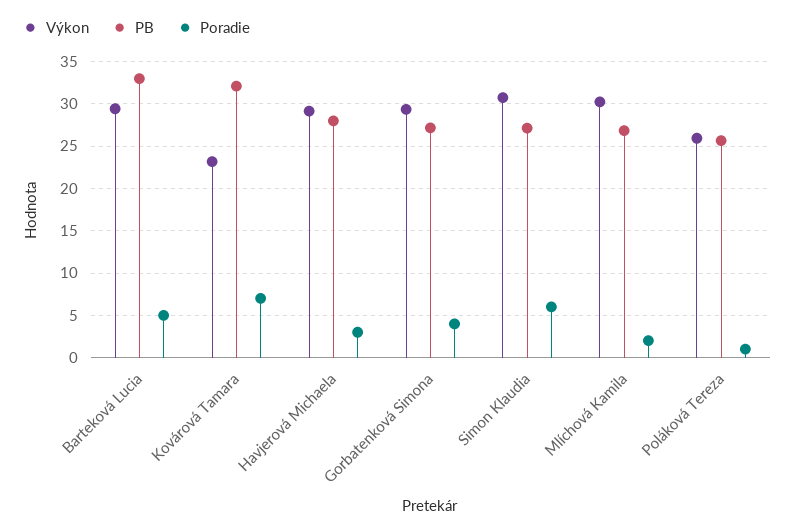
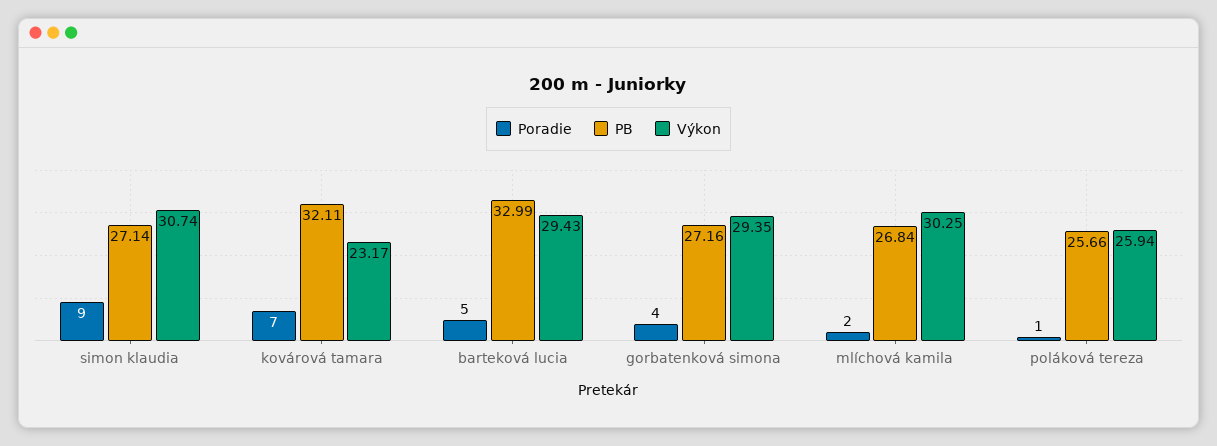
Výkon, Havjerová Michaela: 29 -> none
PB, Havjerová Michaela: 28 -> none
Poradie, Havjerová Michaela: 3 -> none
Poradie, Simon Klaudia: 6 -> 9

